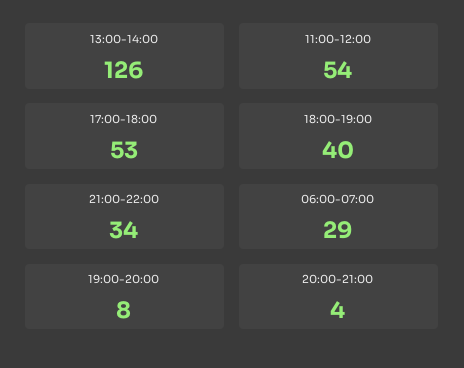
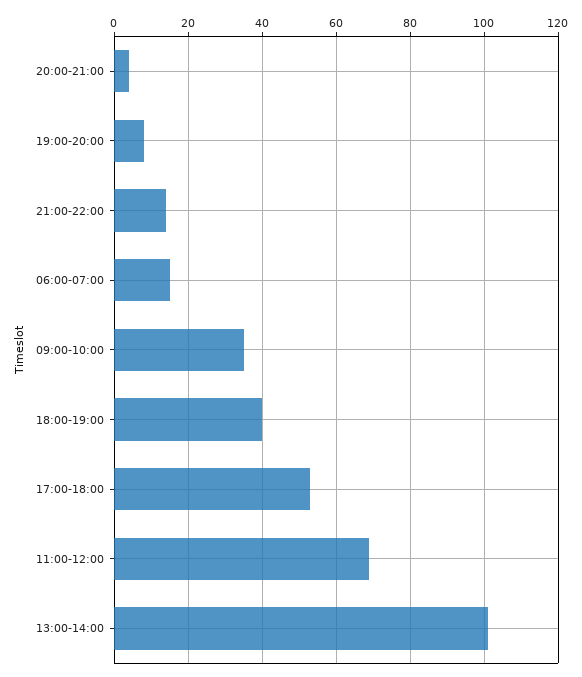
13:00-14:00: 126 -> 100
11:00-12:00: 54 -> 70
21:00-22:00: 34 -> 15
06:00-07:00: 29 -> 15
09:00-10:00: none -> 35

